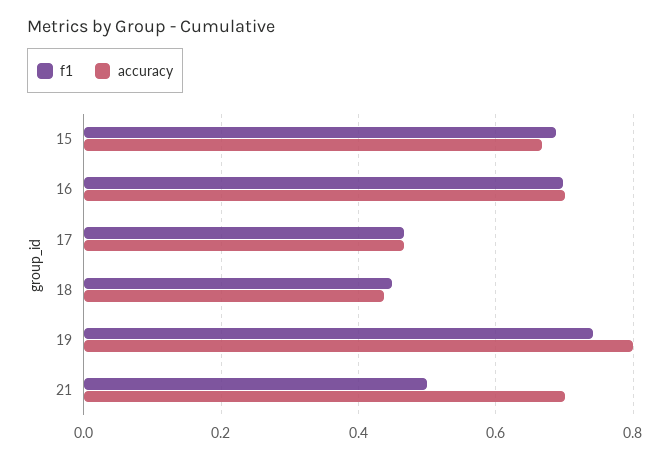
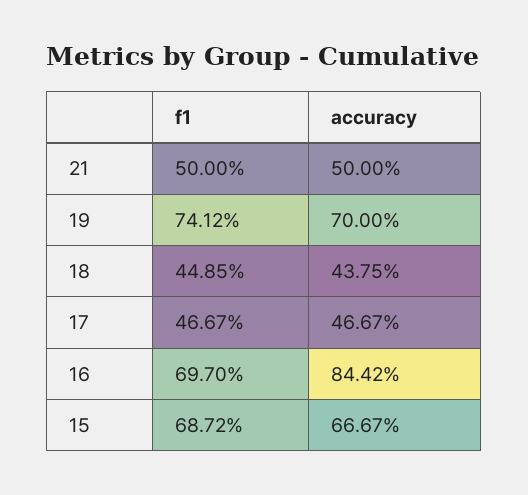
accuracy, 16: 0.7 -> 0.8442
accuracy, 19: 0.8 -> 0.7
accuracy, 21: 0.7 -> 0.5

